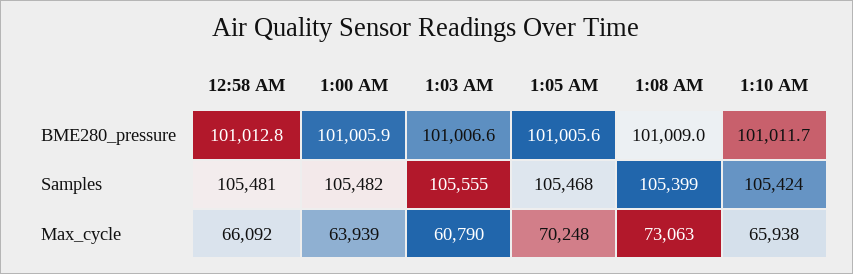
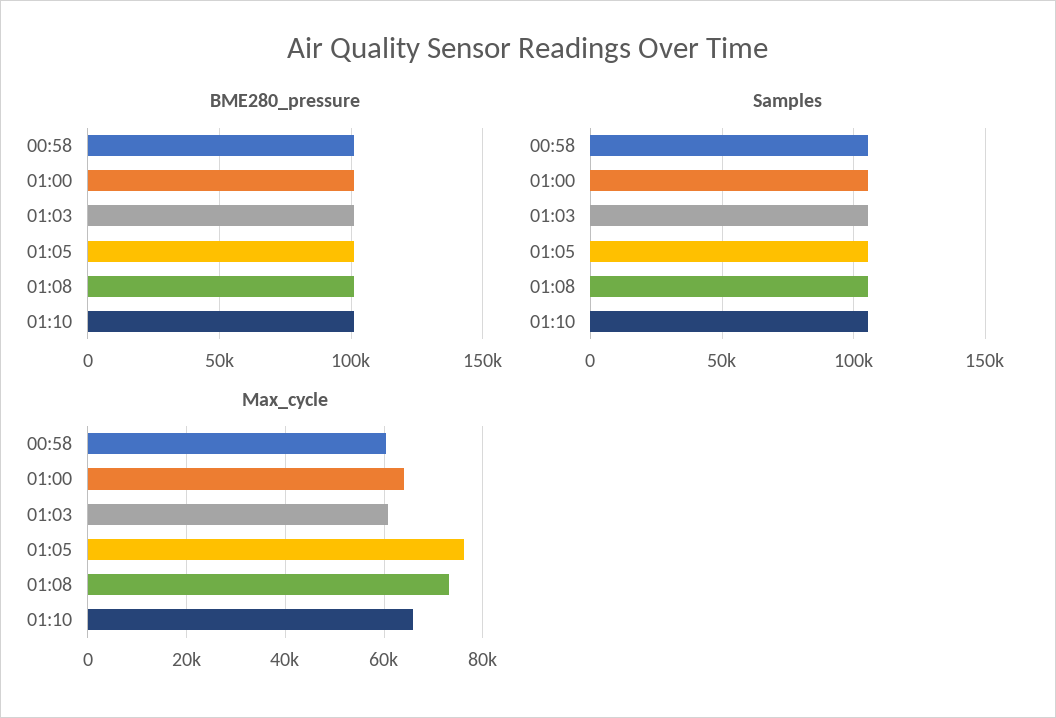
Max_cycle, 12:58 AM: 66092 -> 60000
Max_cycle, 1:05 AM: 70248 -> 76000

